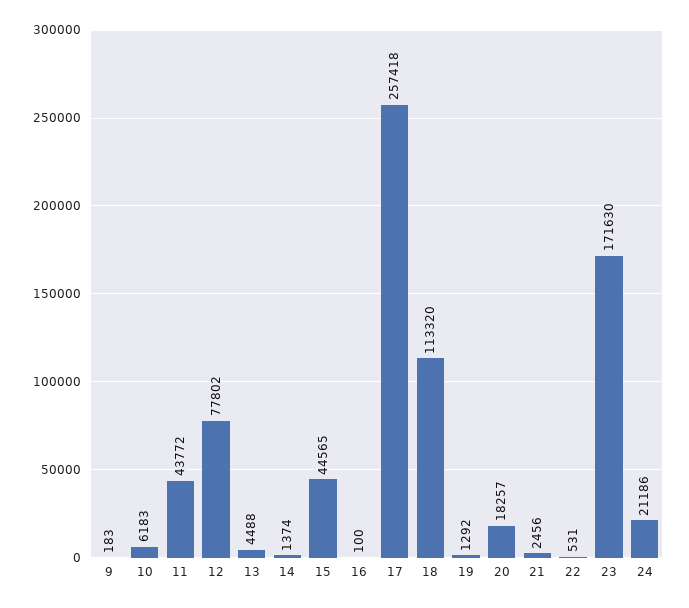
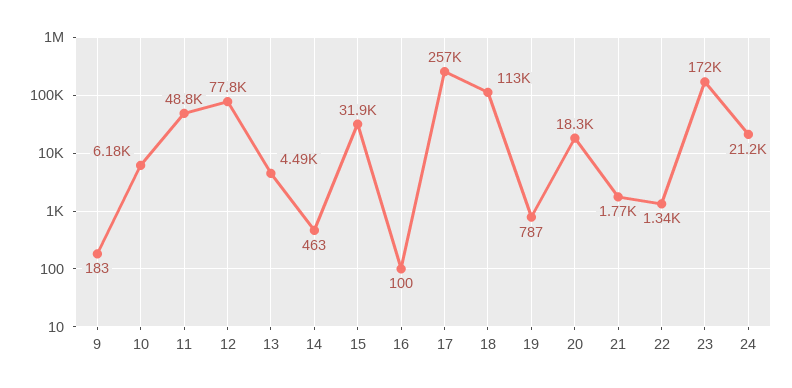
11: 43772 -> 48800
14: 1374 -> 463
15: 44565 -> 31900
19: 1292 -> 787
21: 2456 -> 1770
22: 531 -> 1340

